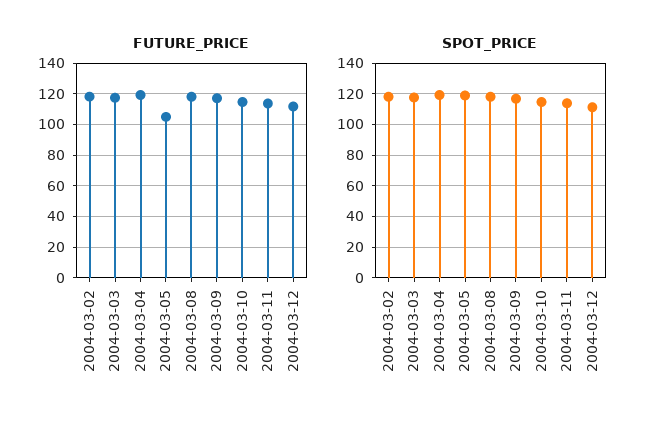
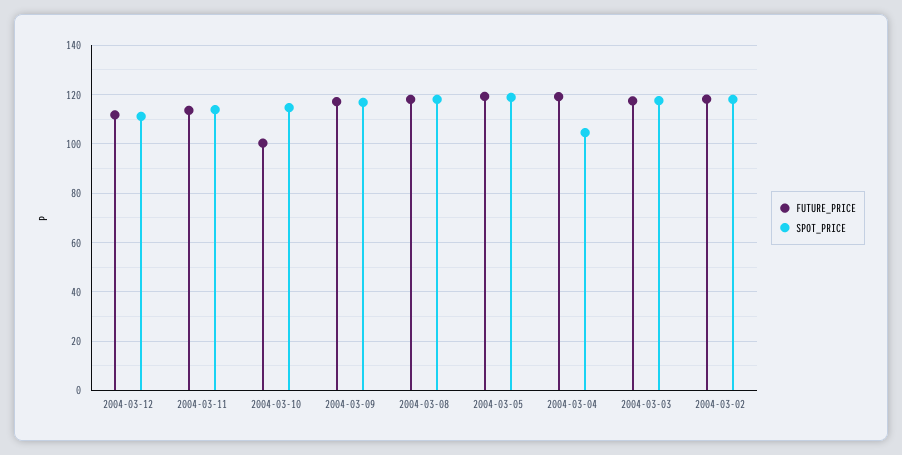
FUTURE_PRICE, 2004-03-05: 105 -> 120
FUTURE_PRICE, 2004-03-10: 115 -> 100
SPOT_PRICE, 2004-03-04: 120 -> 105

